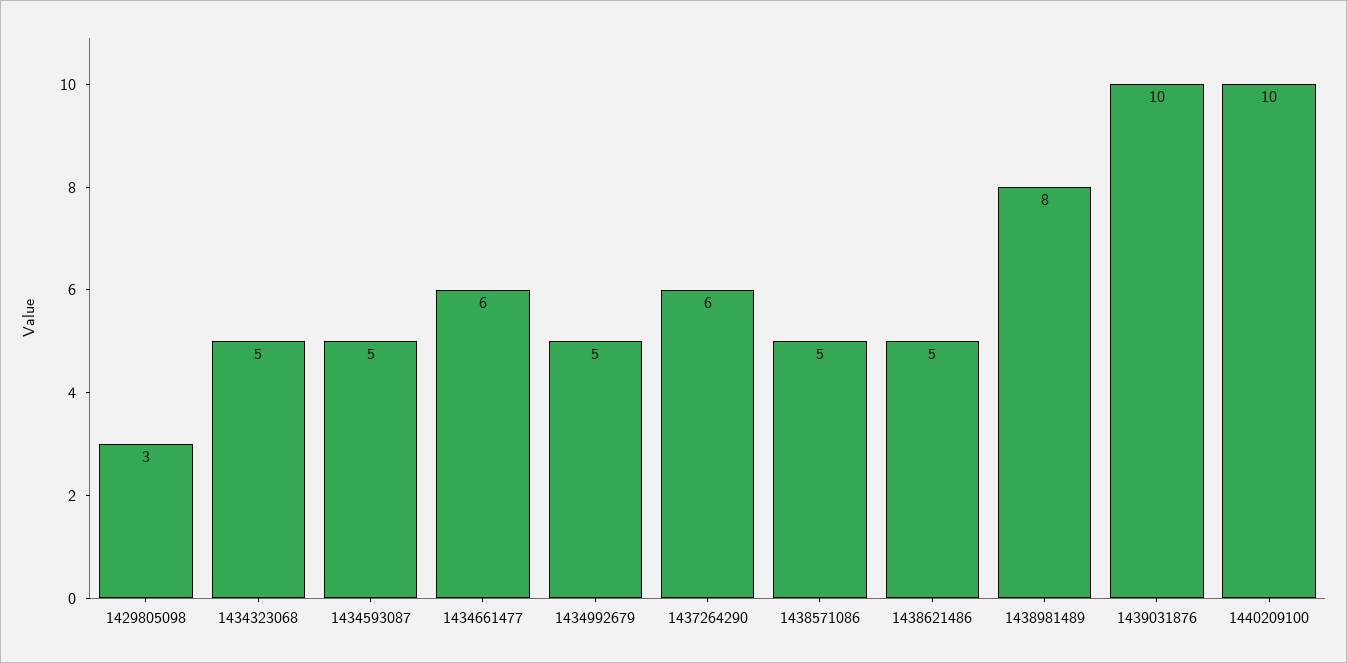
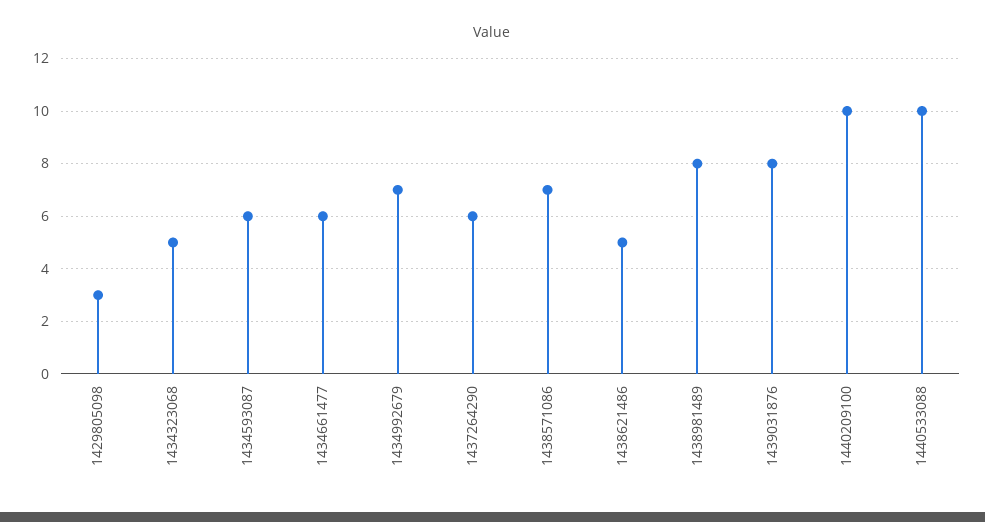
1434593087: 5 -> 6
1434992679: 5 -> 7
1438571086: 5 -> 7
1439031876: 10 -> 8
1440533088: none -> 10

